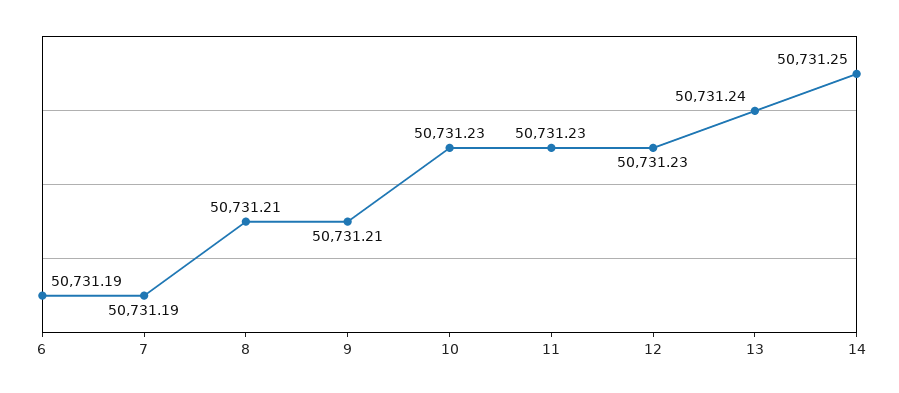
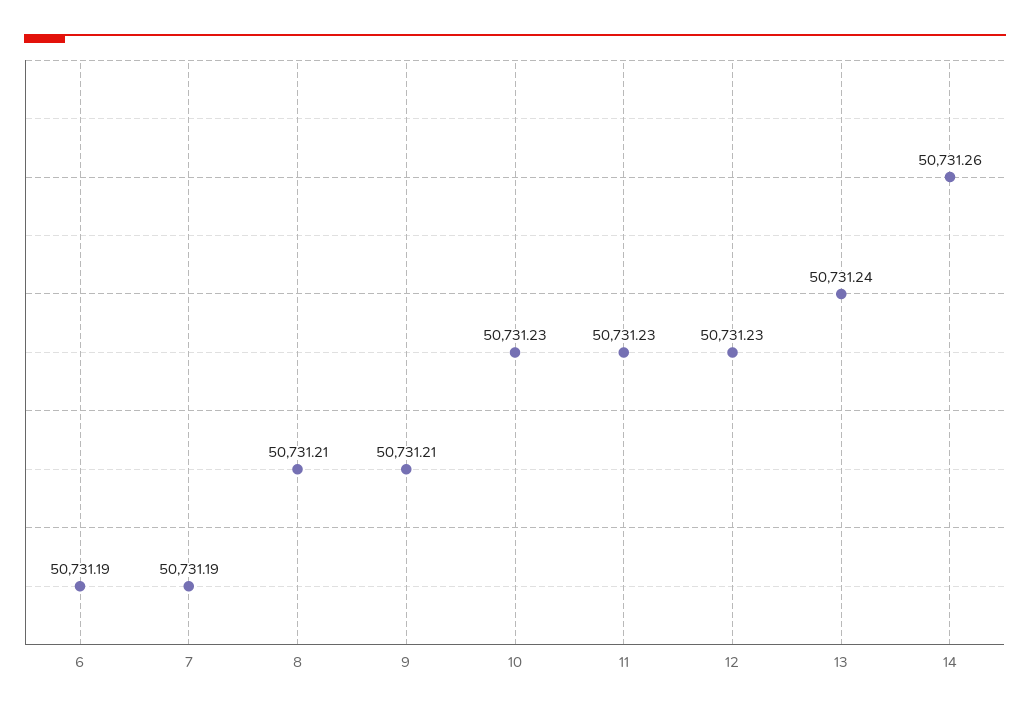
14: 50731.25 -> 50731.26

